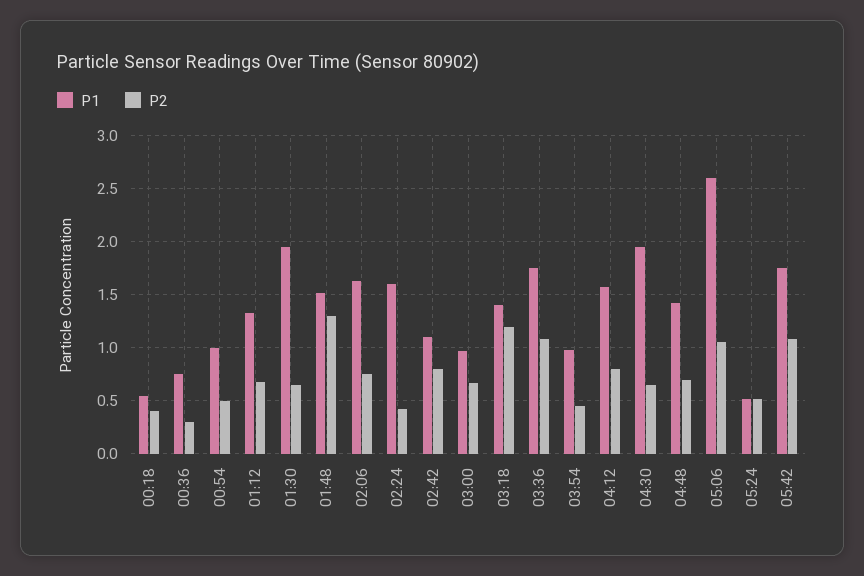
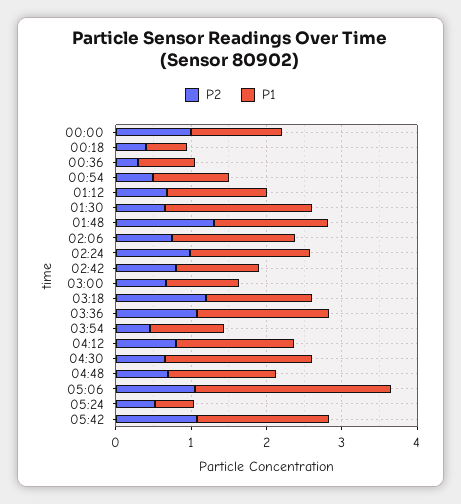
P2, 02:24: 0.4 -> 1
P2, 00:00: none -> 1
P1, 00:00: none -> 1.2

